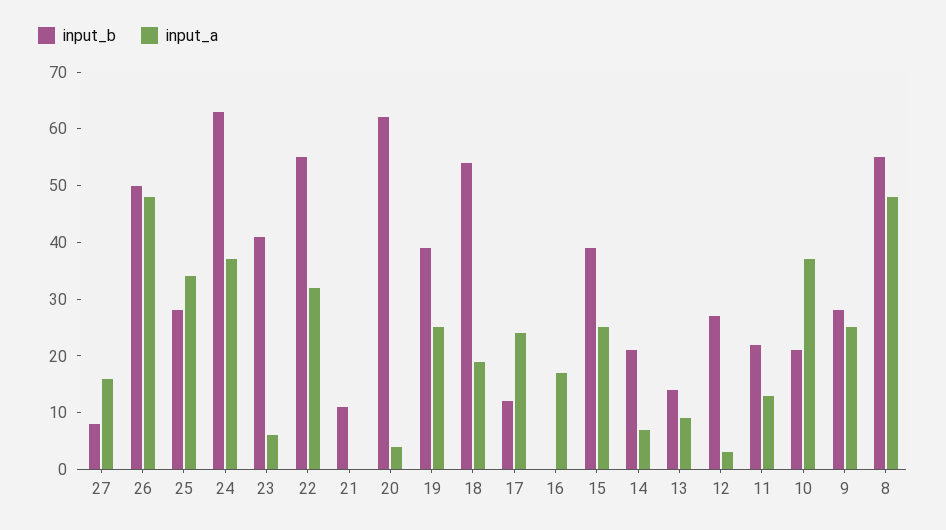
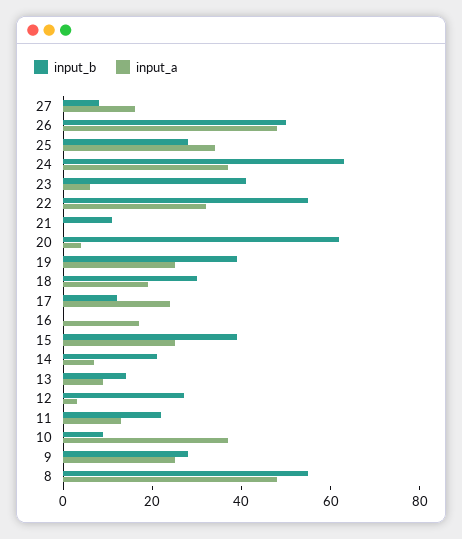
input_b, 18: 55 -> 30
input_b, 10: 20 -> 10

